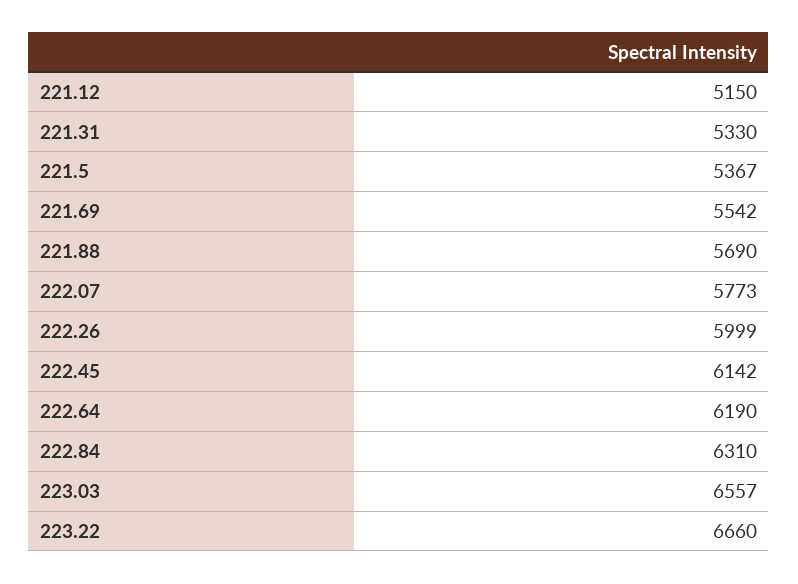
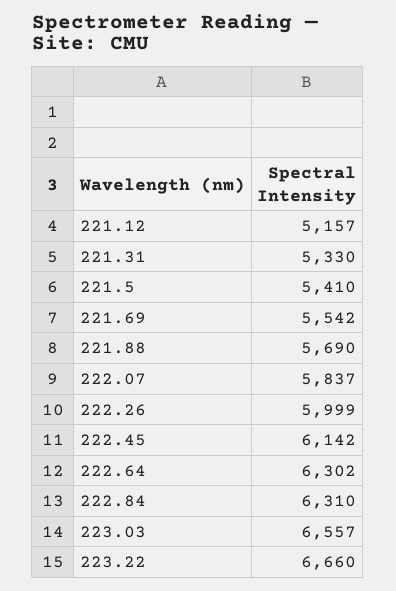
221.12: 5150 -> 5157
221.5: 5367 -> 5410
222.07: 5773 -> 5837
222.64: 6190 -> 6302

